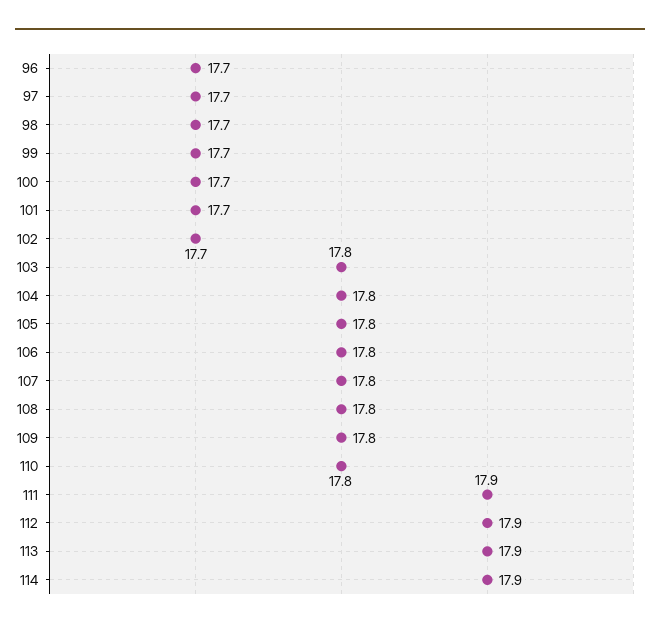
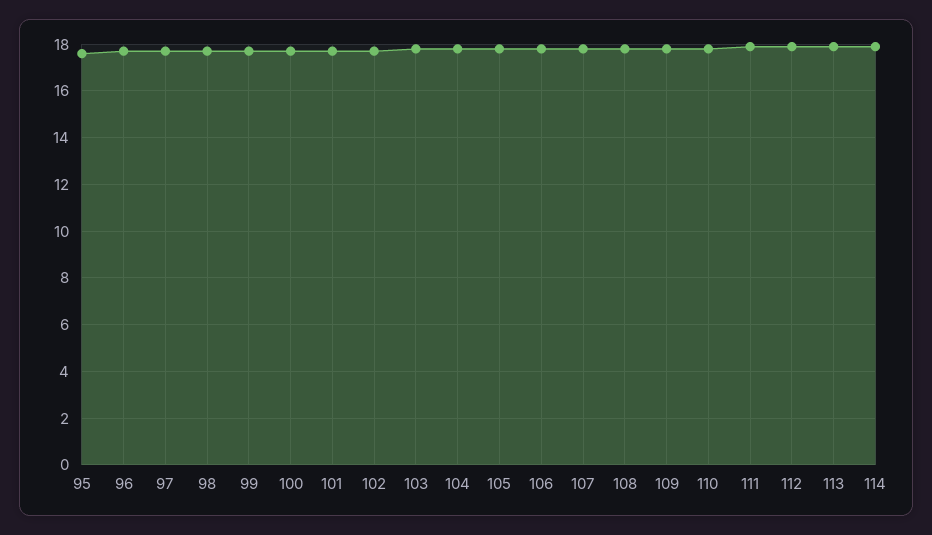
95: none -> 17.5

